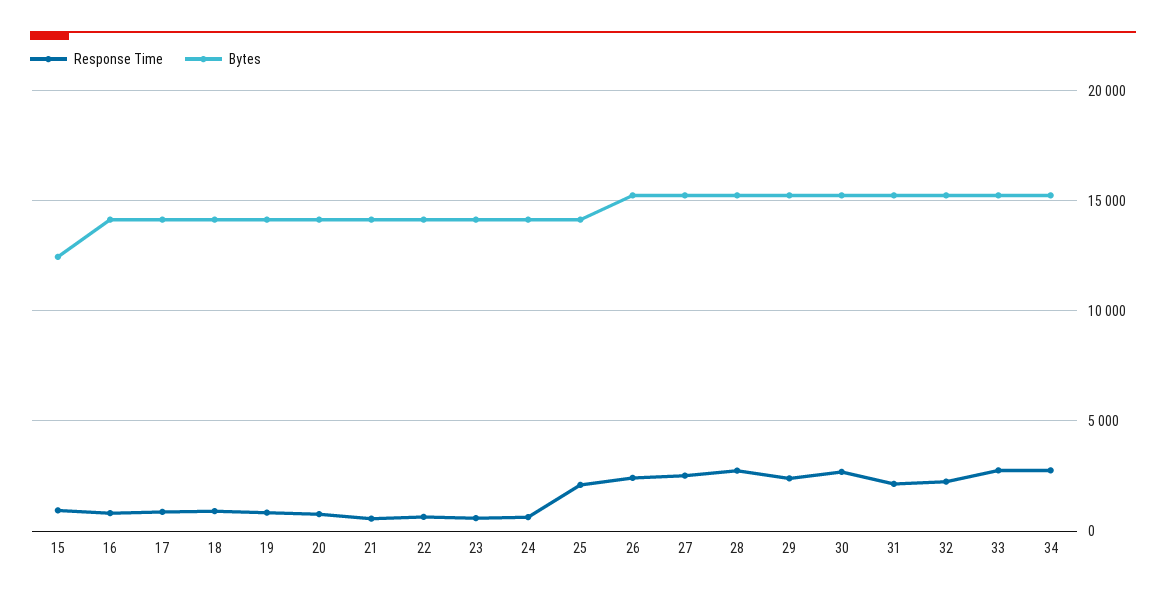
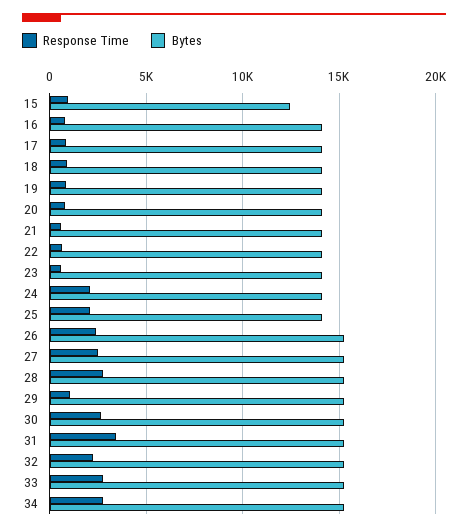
Response Time, 24: 500 -> 2000
Response Time, 29: 2500 -> 1000
Response Time, 31: 2000 -> 3500

